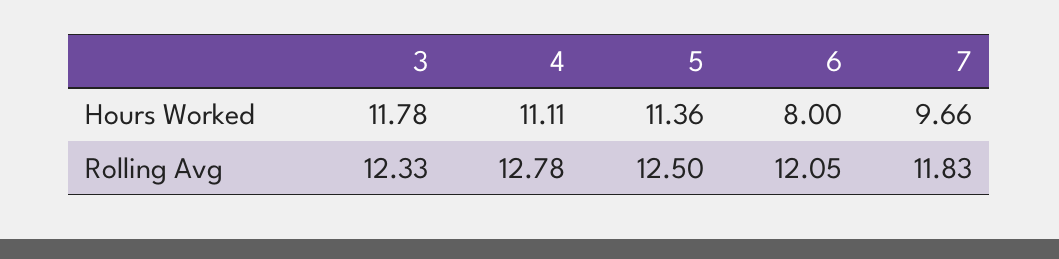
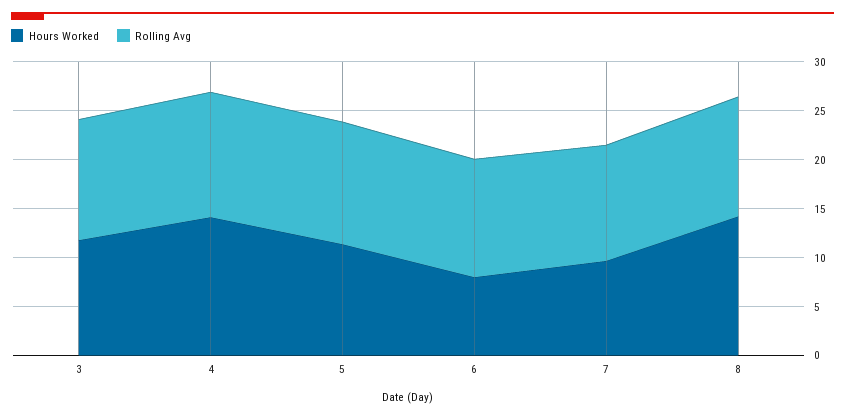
Hours Worked, 4: 11.11 -> 14
Hours Worked, 8: none -> 14
Rolling Avg, 8: none -> 12

